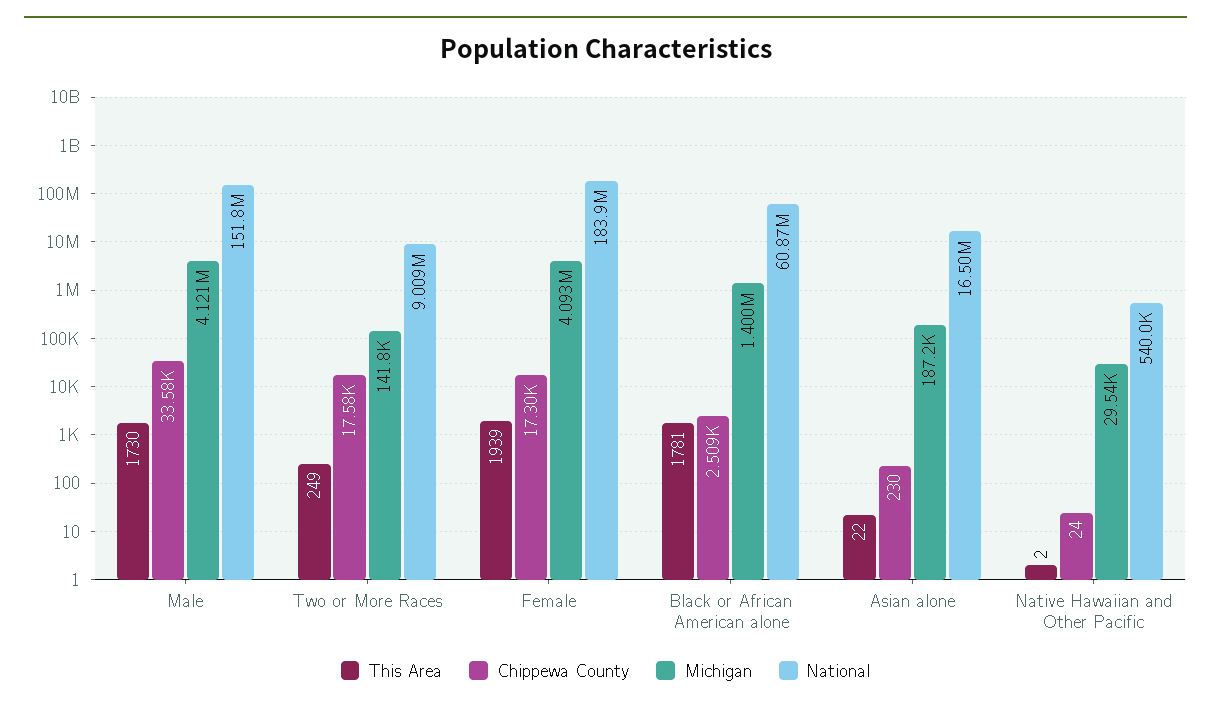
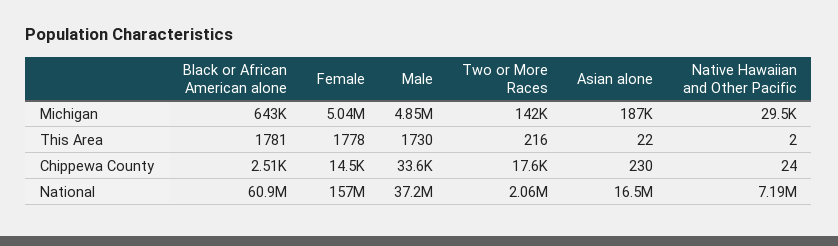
Michigan, Male: 4121000 -> 4850000
National, Male: 151800000 -> 37200000
This Area, Two or More Races: 249 -> 216
National, Two or More Races: 9009000 -> 2060000
This Area, Female: 1939 -> 1778
Chippewa County, Female: 17300 -> 14500
Michigan, Female: 4093000 -> 5040000
National, Female: 183900000 -> 157000000
Michigan, Black or African American alone: 1400000 -> 643000
National, Native Hawaiian and Other Pacific: 540000 -> 7190000

